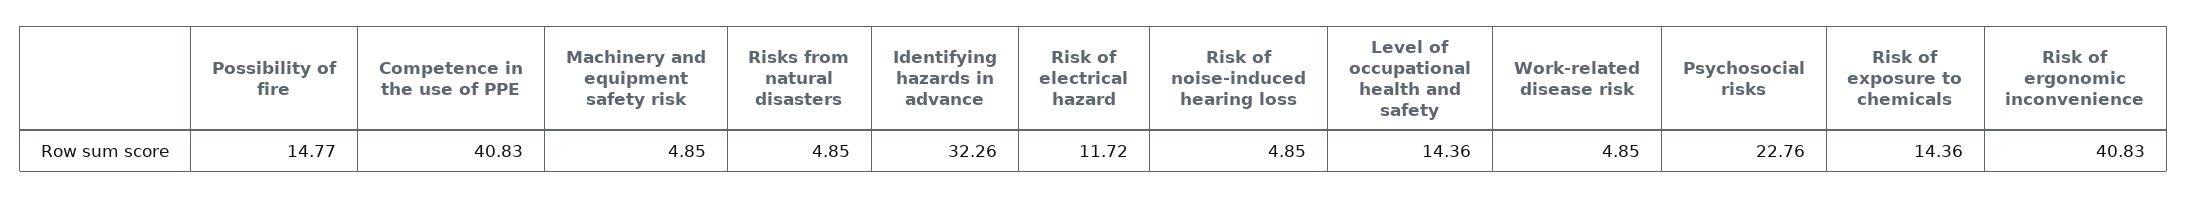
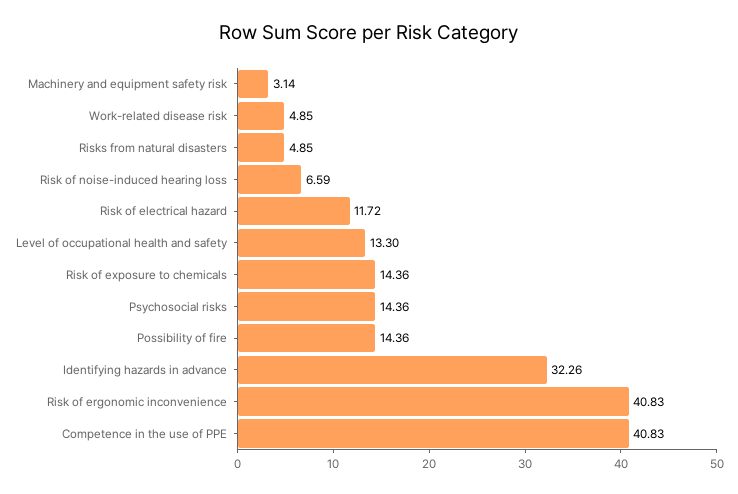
Possibility of fire: 14.77 -> 14.36
Machinery and equipment safety risk: 4.85 -> 3.14
Risk of noise-induced hearing loss: 4.85 -> 6.59
Level of occupational health and safety: 14.36 -> 13.3
Psychosocial risks: 22.76 -> 14.36

